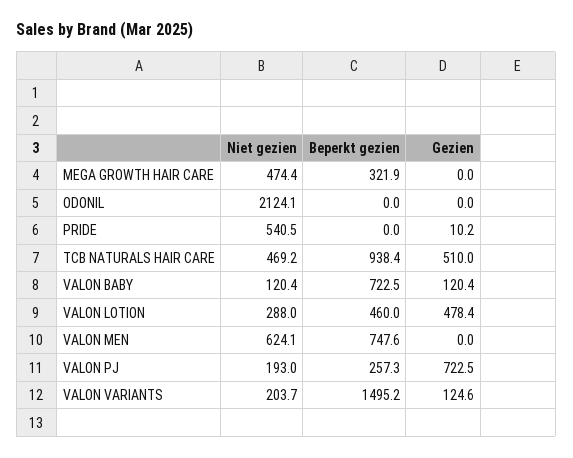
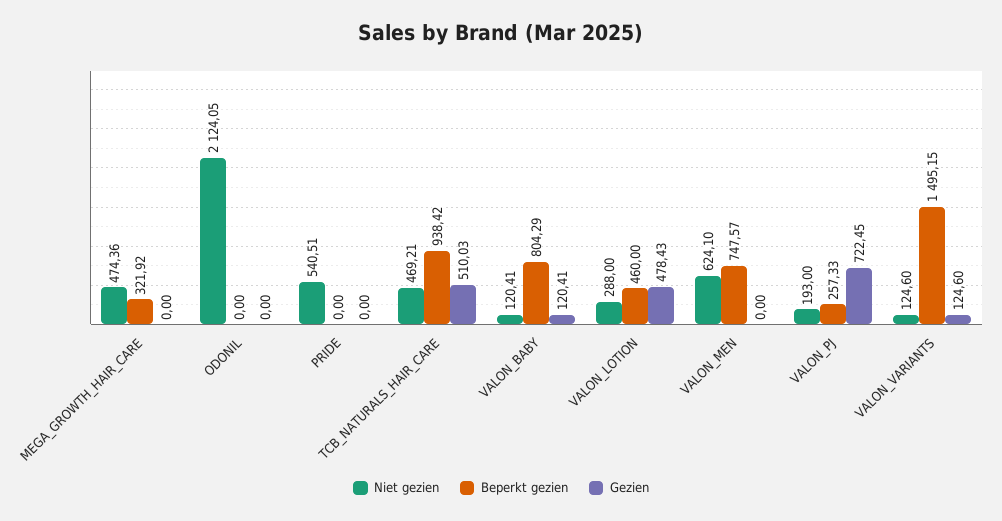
Gezien, PRIDE: 10.2 -> 0
Beperkt gezien, VALON BABY: 722.5 -> 804.29
Niet gezien, VALON VARIANTS: 203.7 -> 124.6

